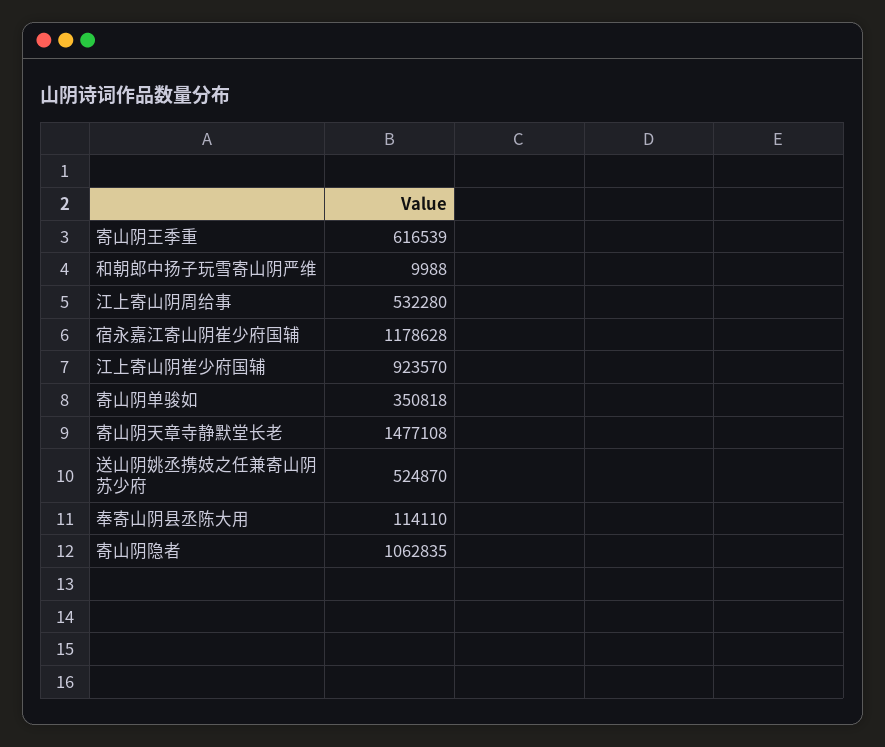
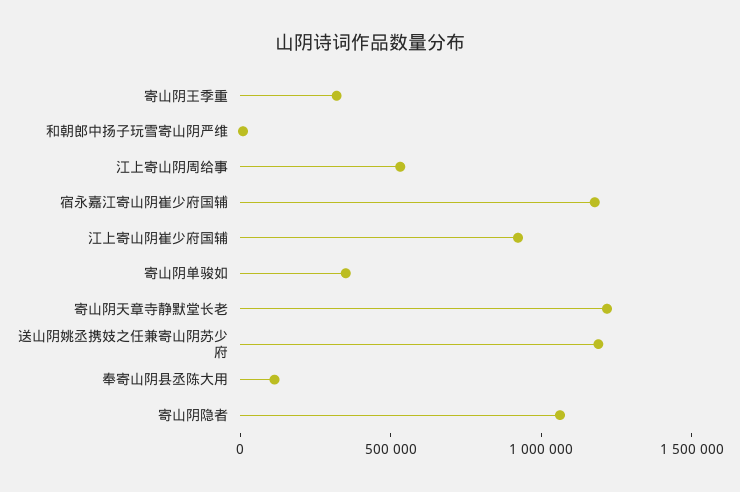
寄山阴王季重: 616539 -> 300000
寄山阴天章寺静默堂长老: 1477108 -> 1200000
送山阴姚丞携妓之任兼寄山阴苏少府: 524870 -> 1200000

